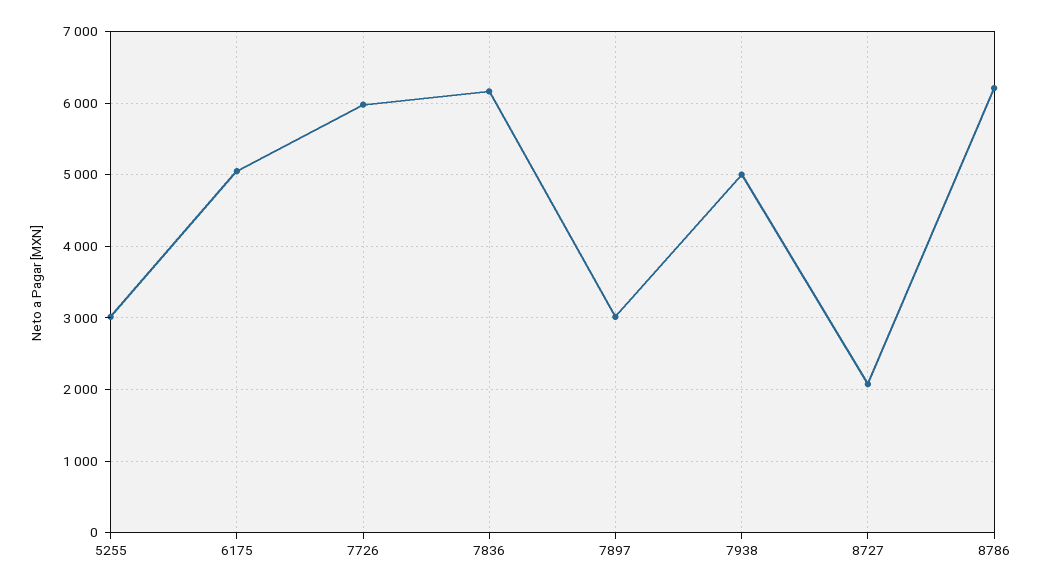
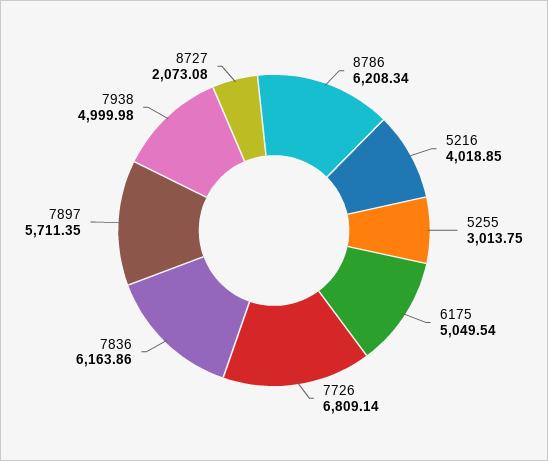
7726: 6000 -> 6809.14
7897: 3000 -> 5711.35
5216: none -> 4018.85

